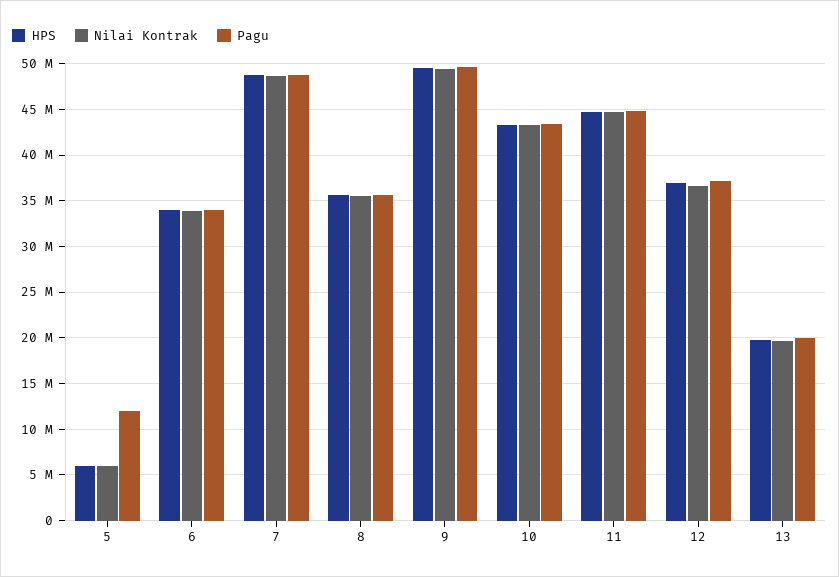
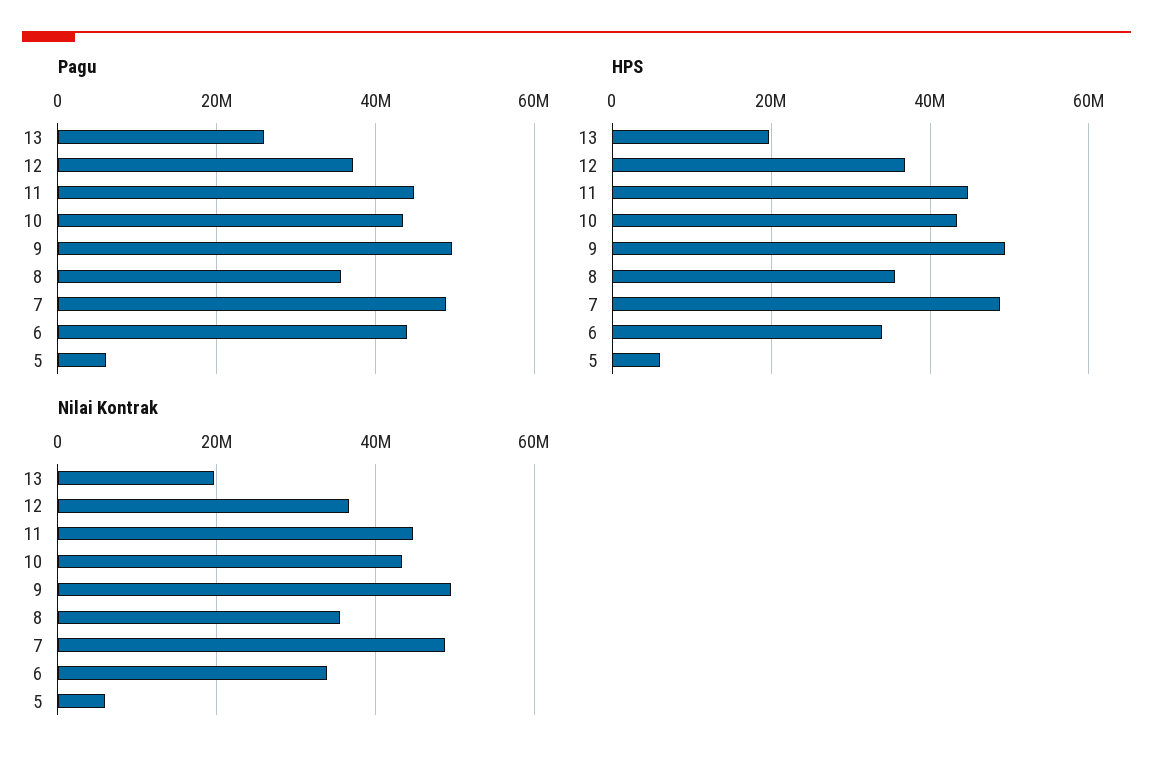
Pagu, 5: 12000000 -> 6000000
Pagu, 6: 34000000 -> 44000000
Pagu, 13: 20000000 -> 26000000

